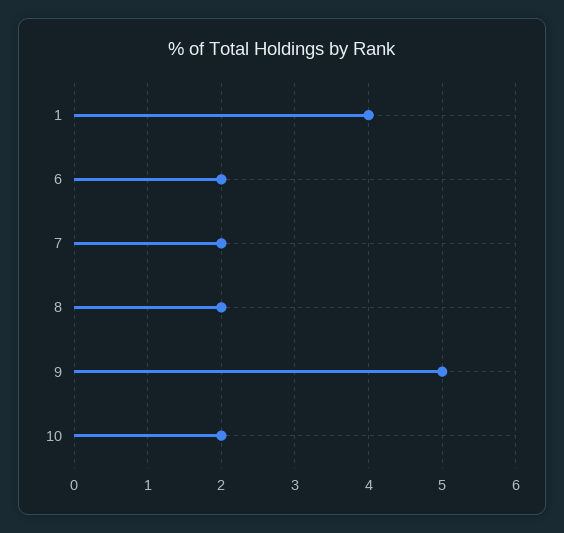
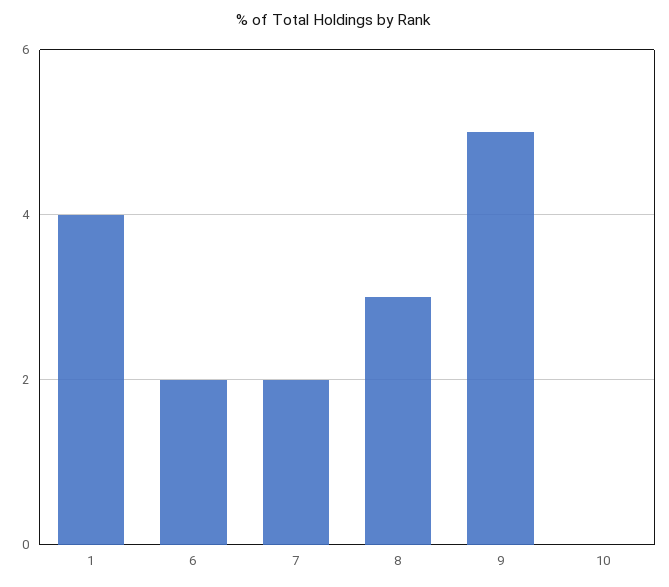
8: 2 -> 3
10: 2 -> 0

